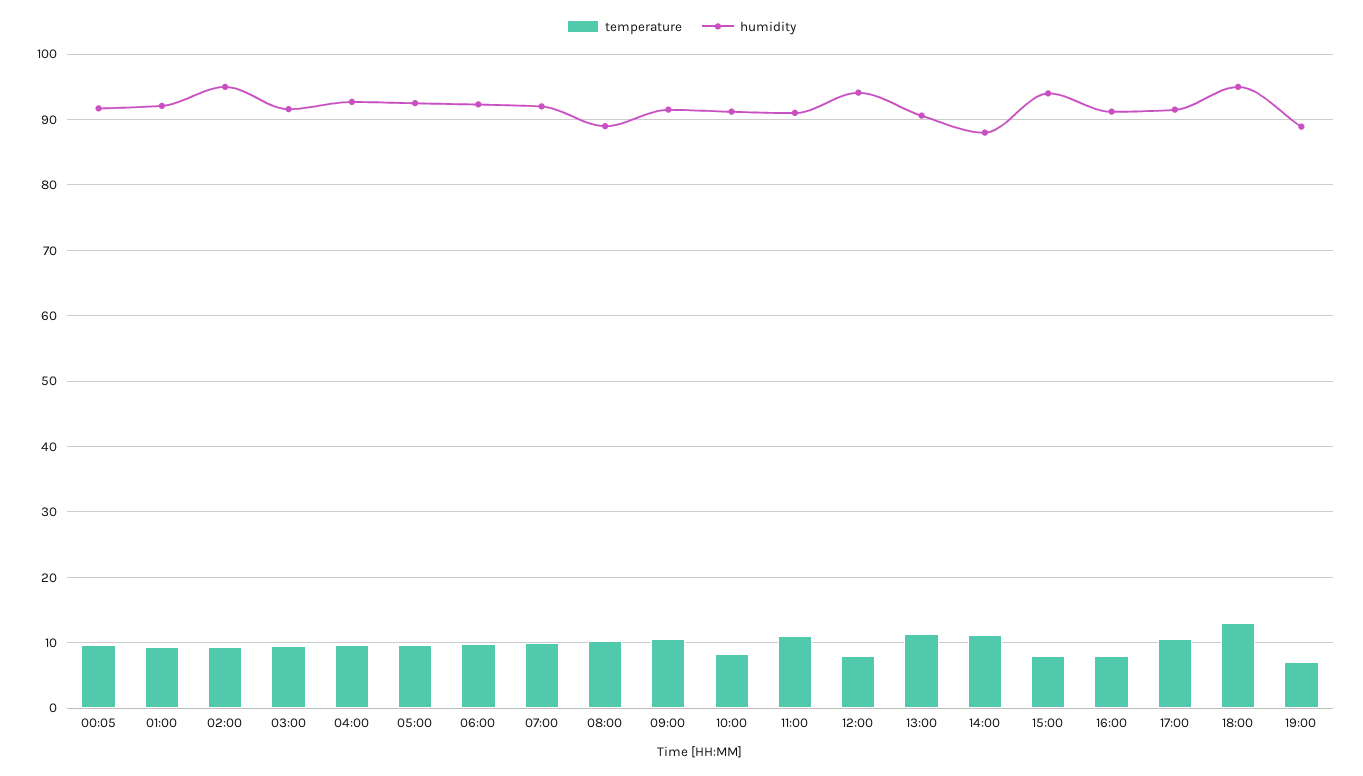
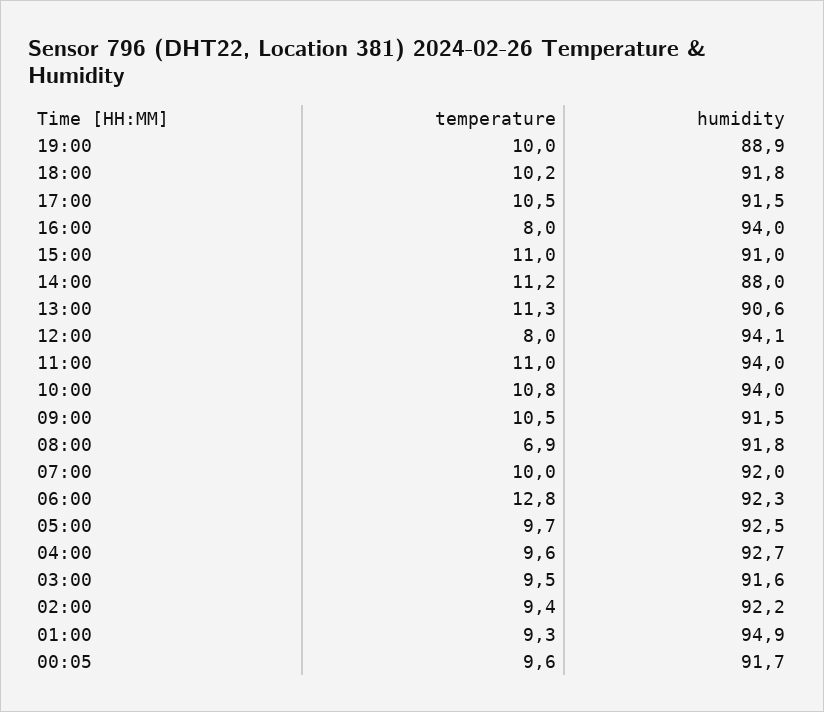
humidity, 01:00: 92 -> 94.9
humidity, 02:00: 95 -> 92.2
temperature, 06:00: 10 -> 12.8
temperature, 08:00: 10 -> 6.9
humidity, 08:00: 89 -> 91.8
temperature, 10:00: 8 -> 10.8
humidity, 10:00: 91 -> 94
humidity, 11:00: 91 -> 94
temperature, 15:00: 8 -> 11
humidity, 15:00: 94 -> 91
humidity, 16:00: 91 -> 94
temperature, 18:00: 13 -> 10.2
humidity, 18:00: 95 -> 91.8
temperature, 19:00: 7 -> 10

